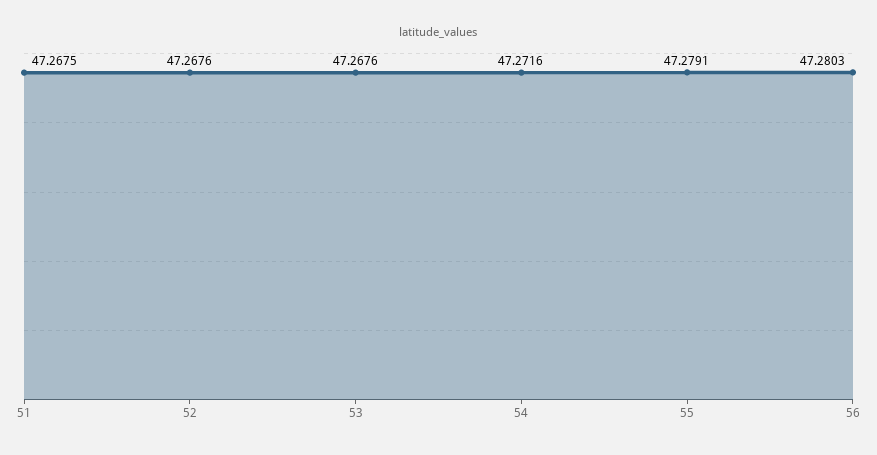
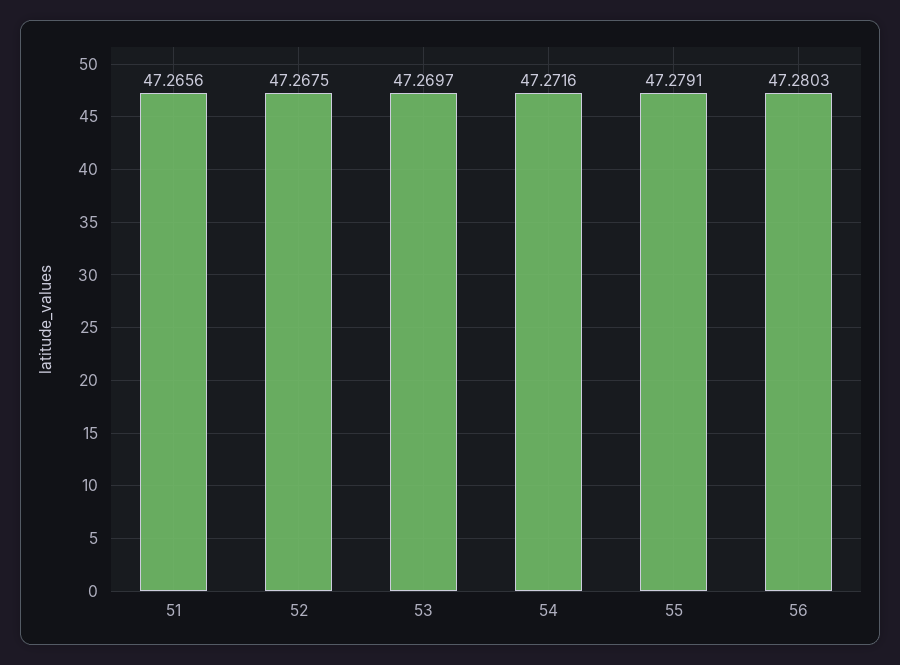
51: 47.2675 -> 47.2656
52: 47.2676 -> 47.2675
53: 47.2676 -> 47.2697

